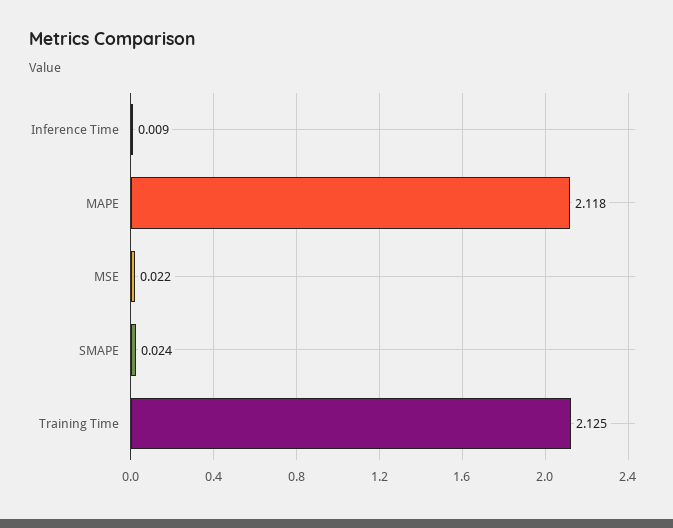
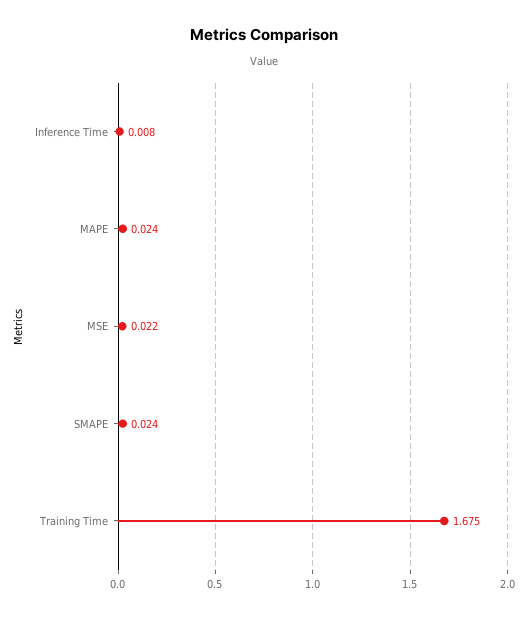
Inference Time: 0.009 -> 0.008
MAPE: 2.118 -> 0.024
Training Time: 2.125 -> 1.675

